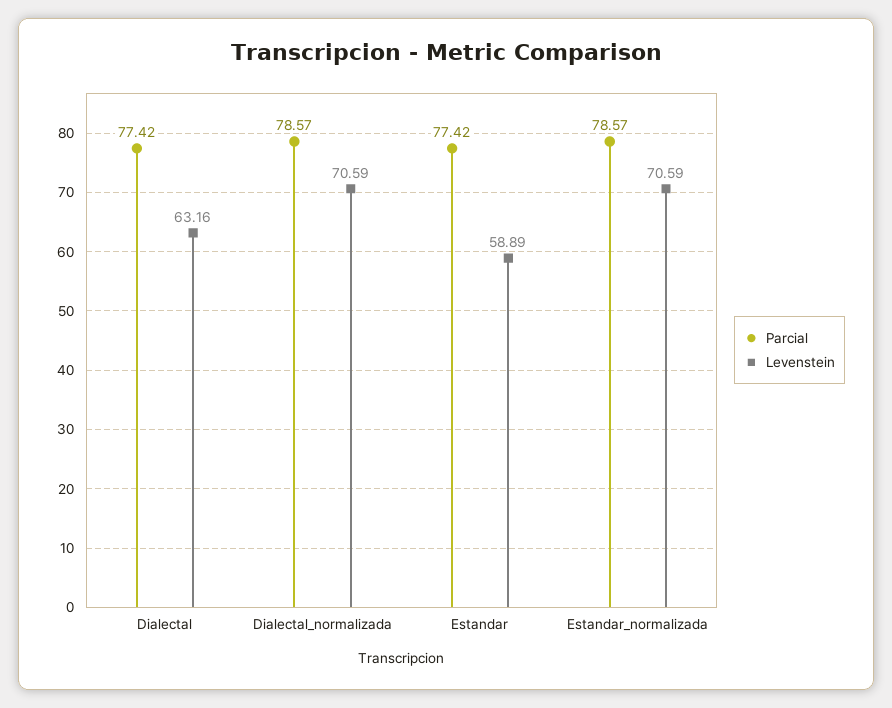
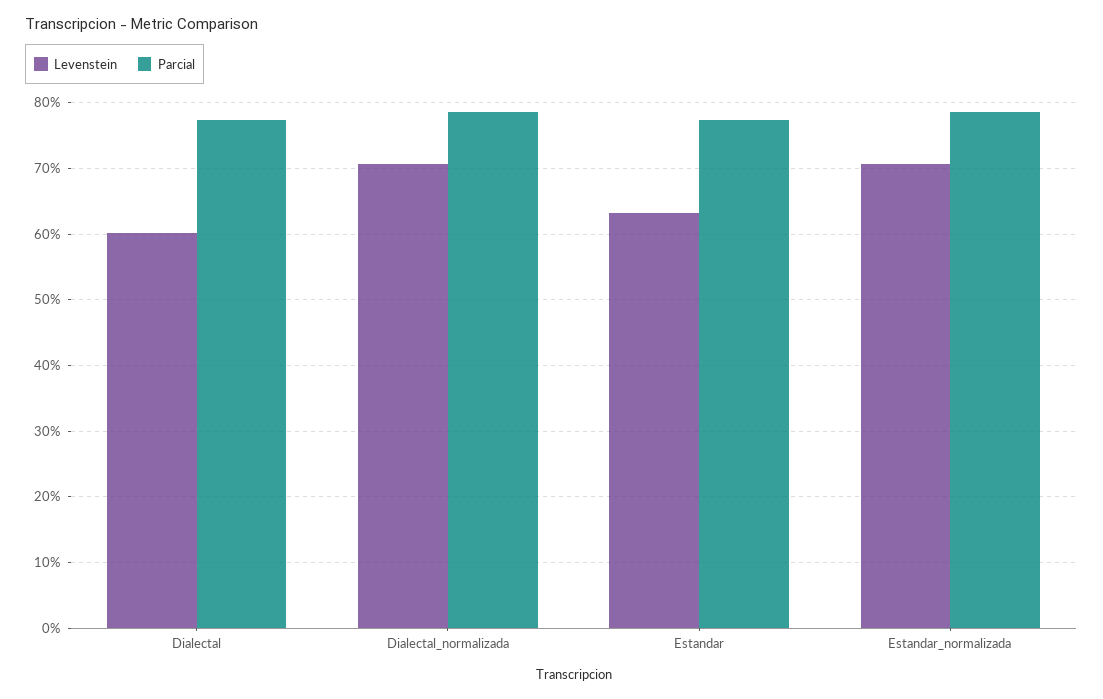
Levenstein, Dialectal: 63.16 -> 60
Levenstein, Estandar: 58.89 -> 63

